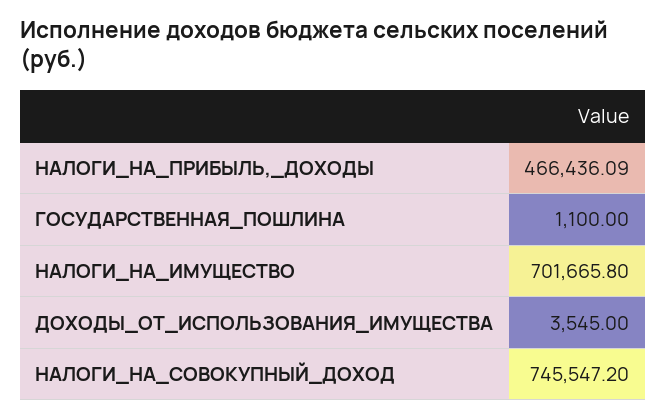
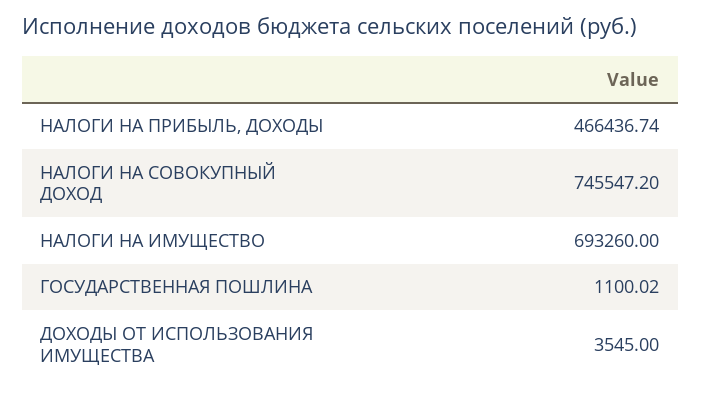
НАЛОГИ_НА_ПРИБЫЛЬ,_ДОХОДЫ: 466436.09 -> 466436.74
ГОСУДАРСТВЕННАЯ_ПОШЛИНА: 1100 -> 1100.02
НАЛОГИ_НА_ИМУЩЕСТВО: 701665.8 -> 693260

